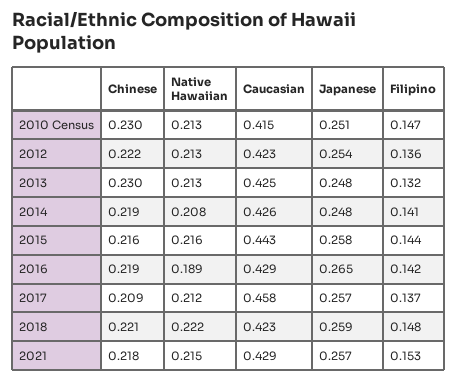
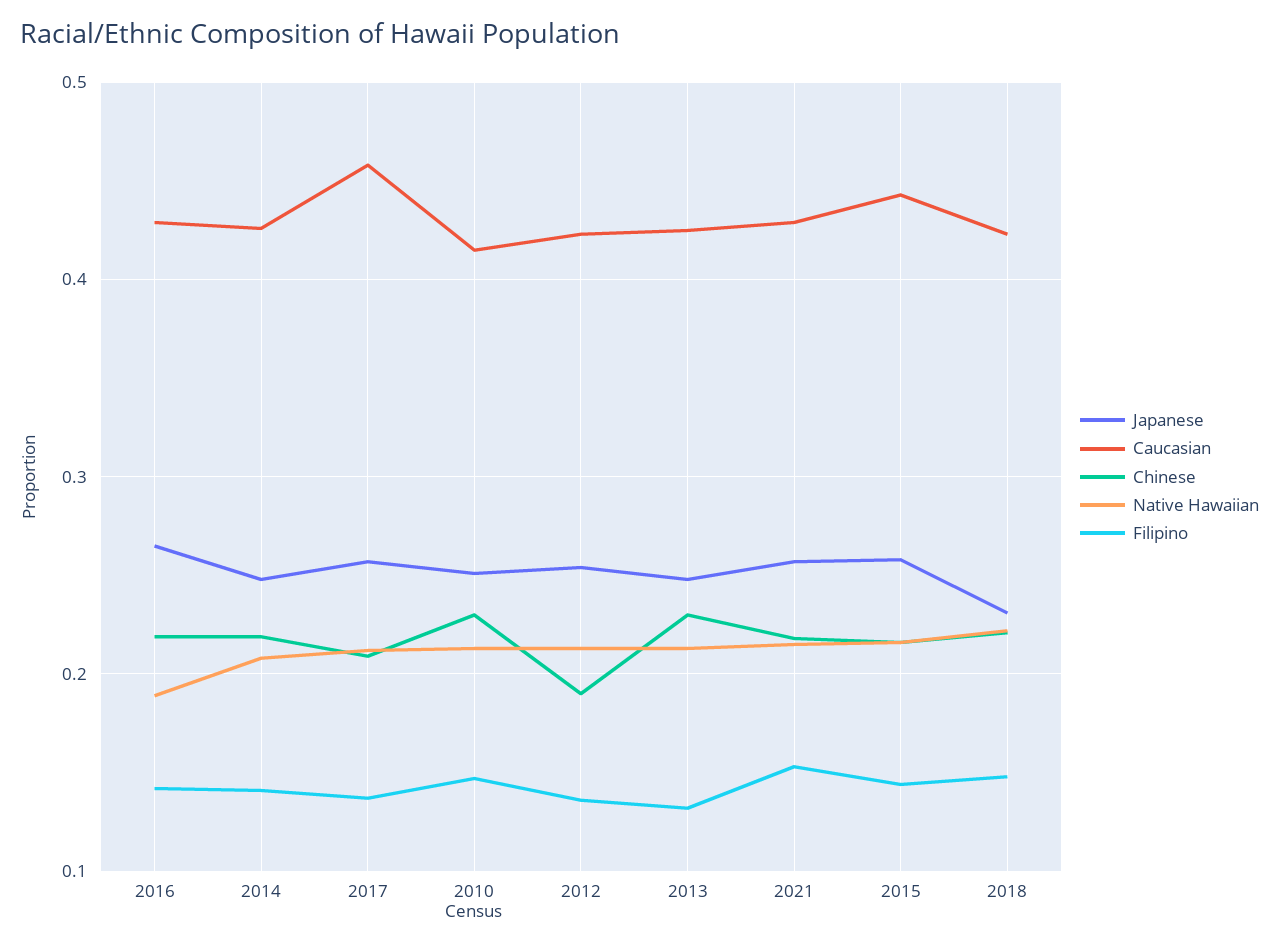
Chinese, 2012: 0.222 -> 0.19
Japanese, 2018: 0.259 -> 0.23

